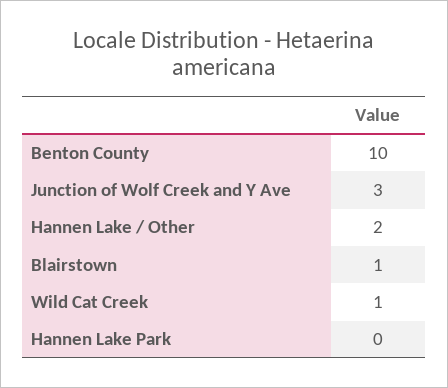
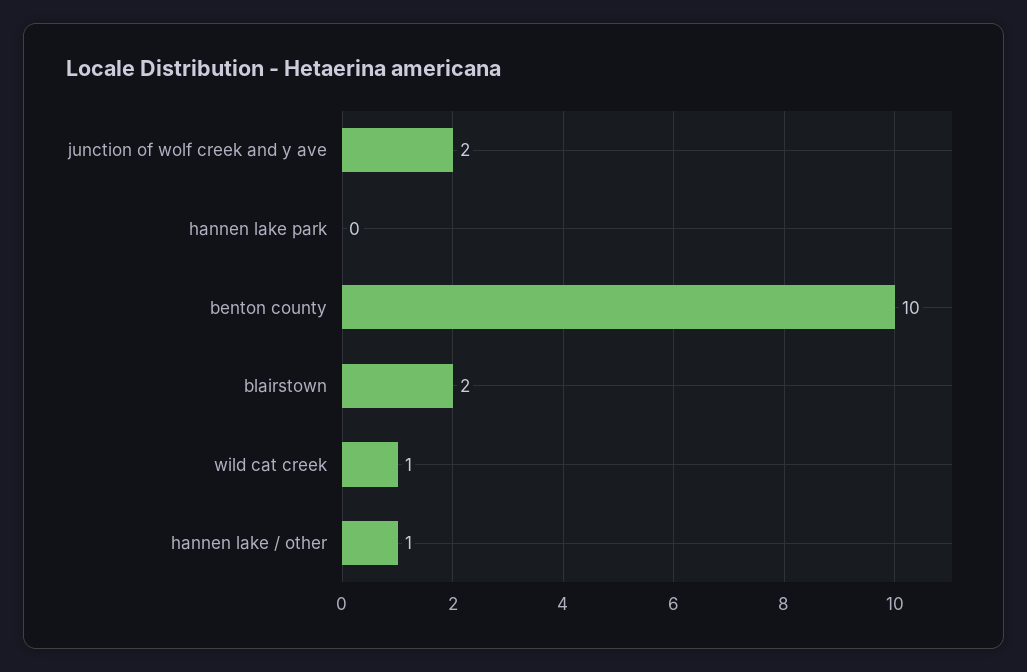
Junction of Wolf Creek and Y Ave: 3 -> 2
Hannen Lake / Other: 2 -> 1
Blairstown: 1 -> 2

